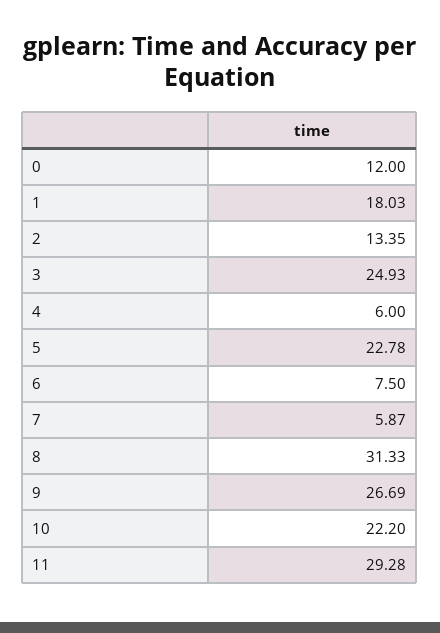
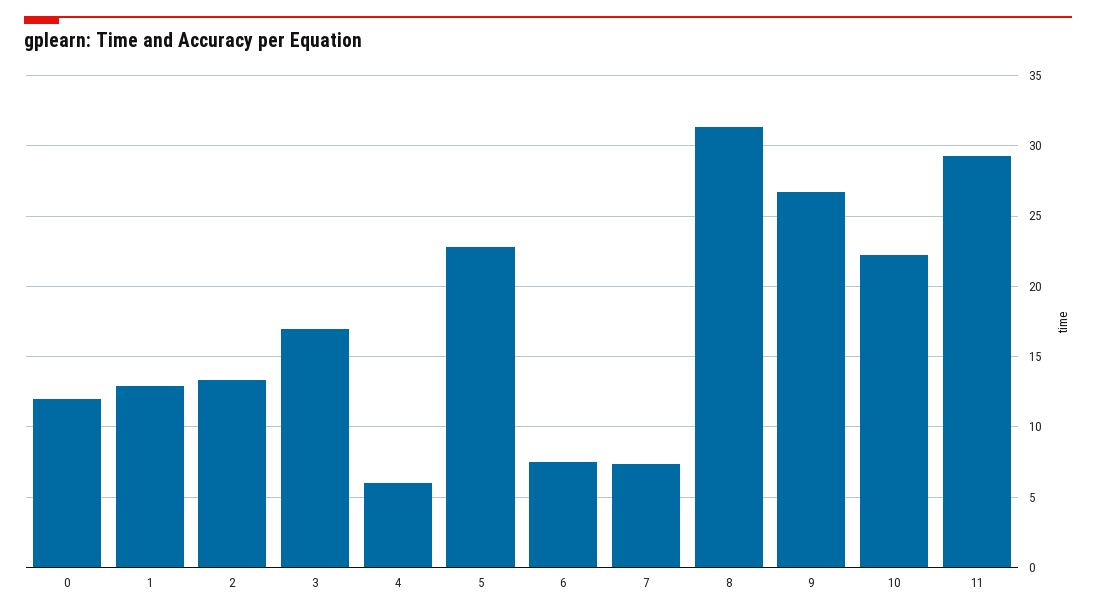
1: 18.03 -> 13
3: 24.93 -> 17
7: 5.87 -> 7.5

